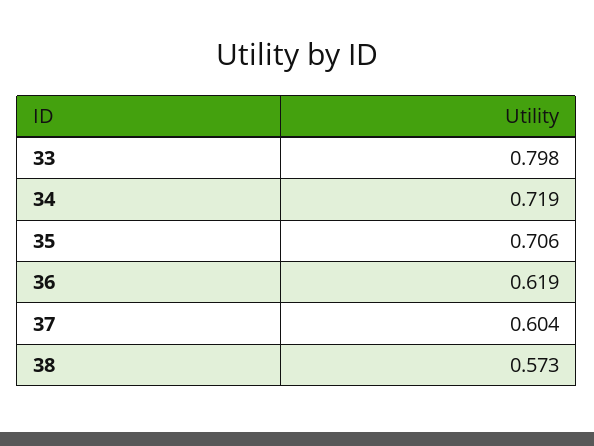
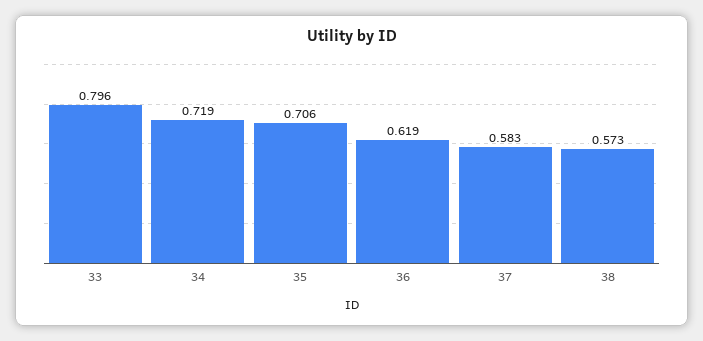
33: 0.798 -> 0.796
37: 0.604 -> 0.583

